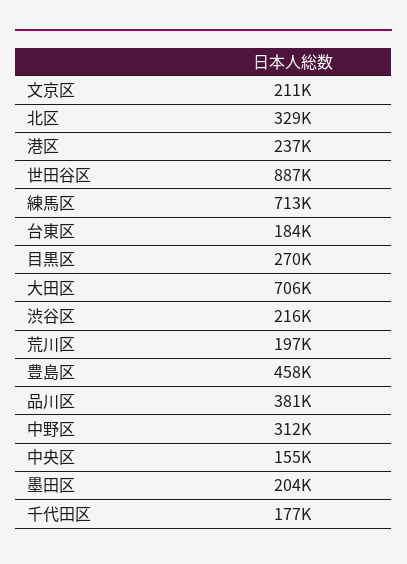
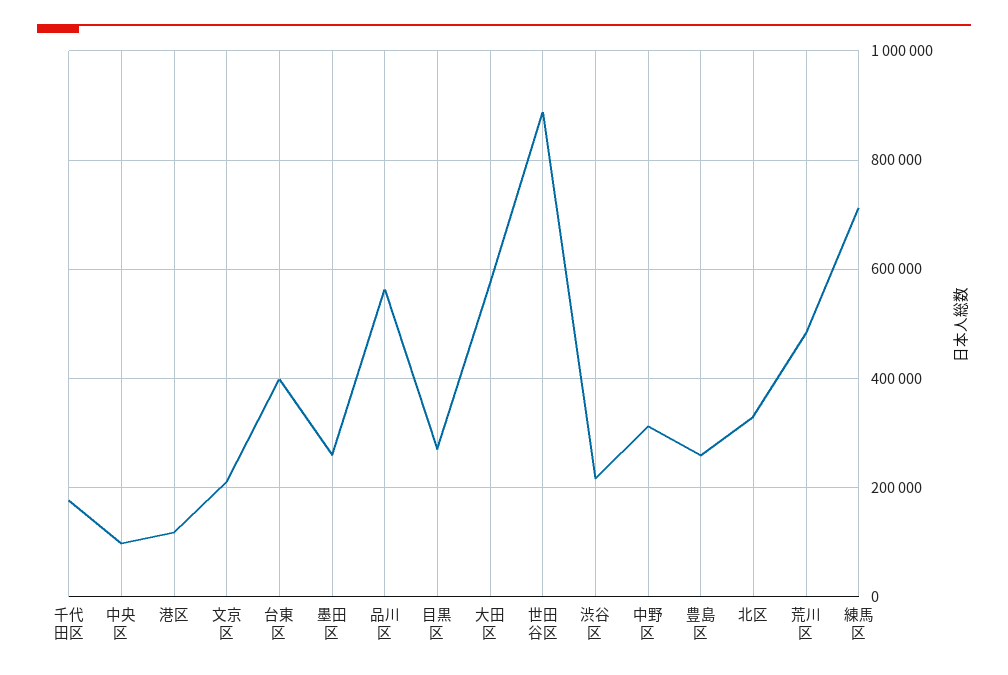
港区: 237000 -> 120000
台東区: 184000 -> 400000
大田区: 706000 -> 580000
荒川区: 197000 -> 480000
豊島区: 458000 -> 260000
品川区: 381000 -> 560000
中央区: 155000 -> 100000
墨田区: 204000 -> 260000

